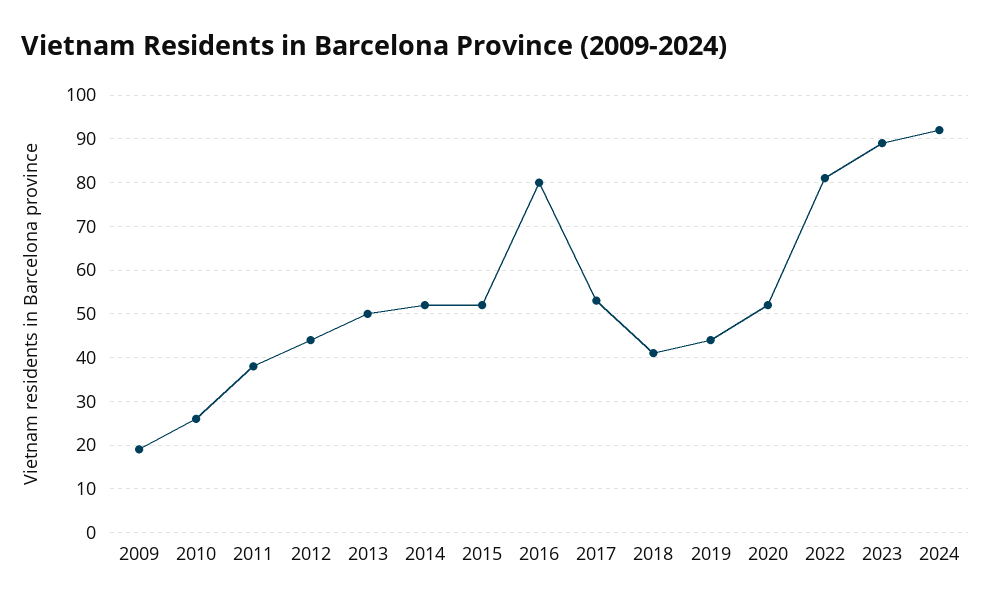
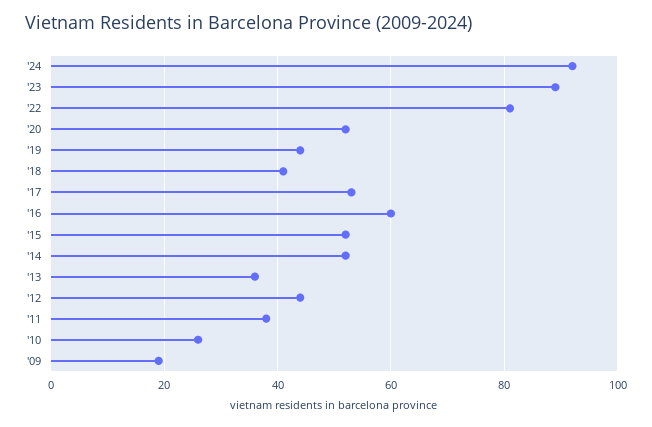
2013: 50 -> 35
2016: 80 -> 60

